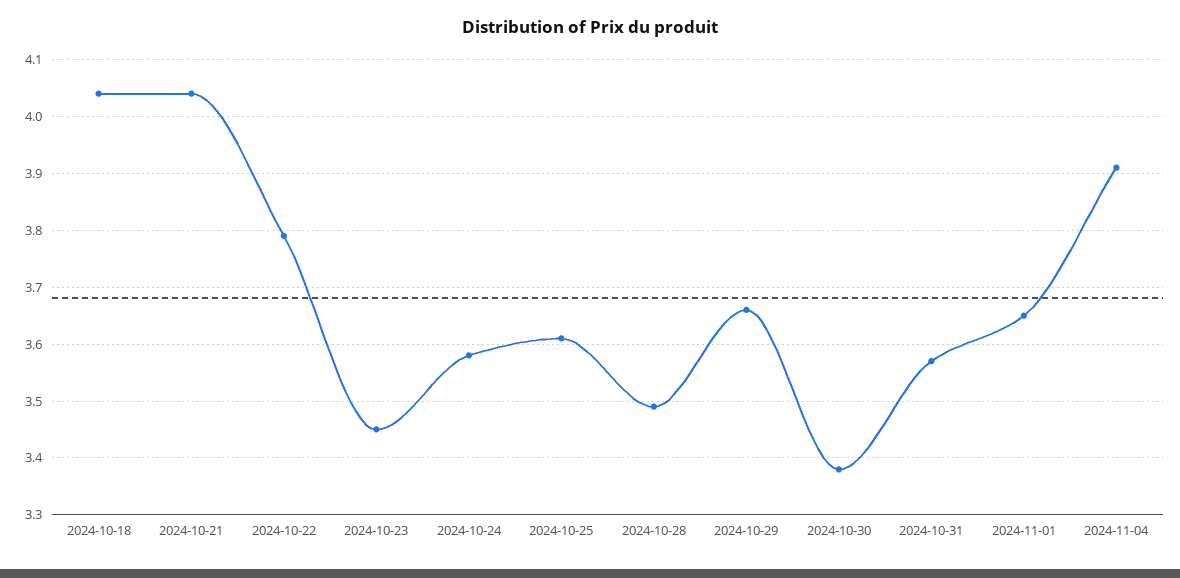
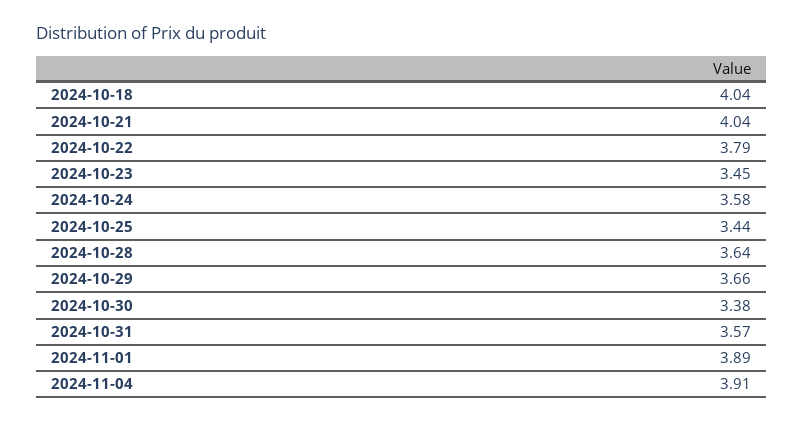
2024-10-25: 3.6 -> 3.44
2024-10-28: 3.5 -> 3.64
2024-11-01: 3.65 -> 3.89

